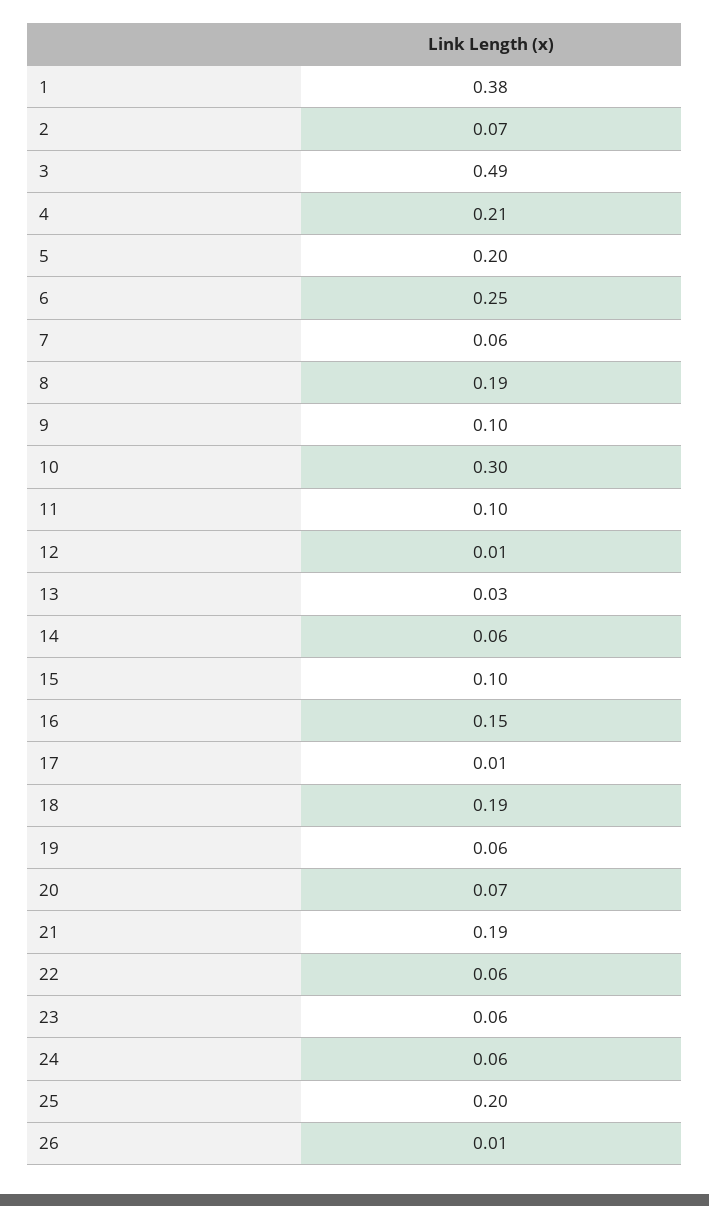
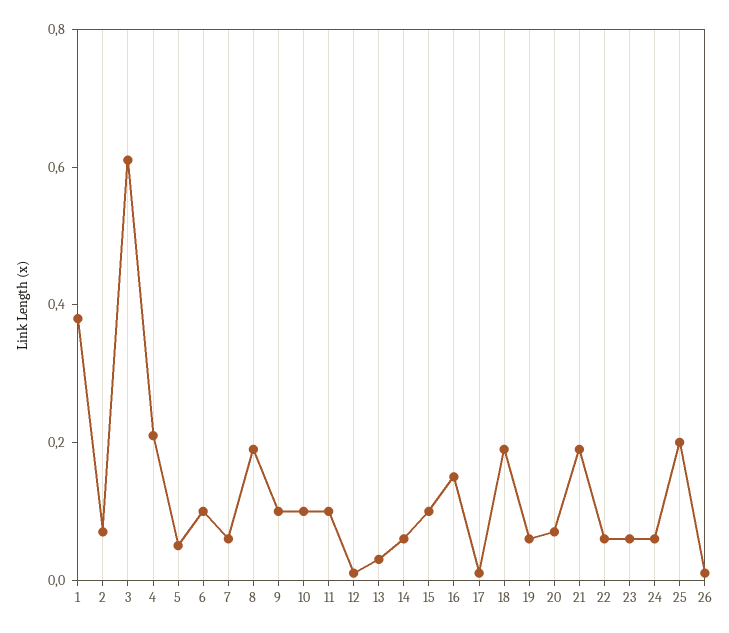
3: 0.49 -> 0.6
5: 0.2 -> 0.05
6: 0.25 -> 0.1
10: 0.3 -> 0.1

